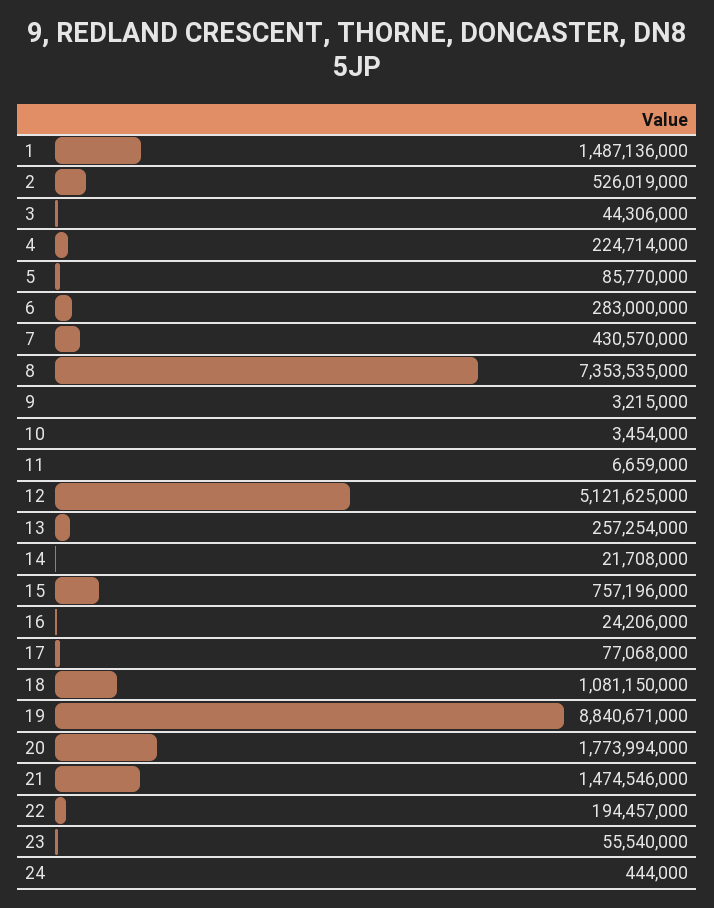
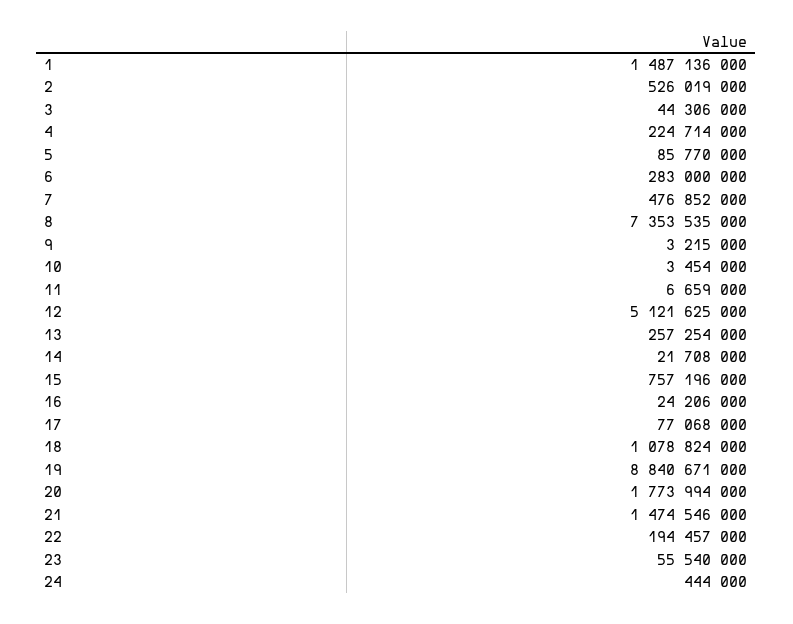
7: 430570000 -> 476852000
18: 1081150000 -> 1078824000

